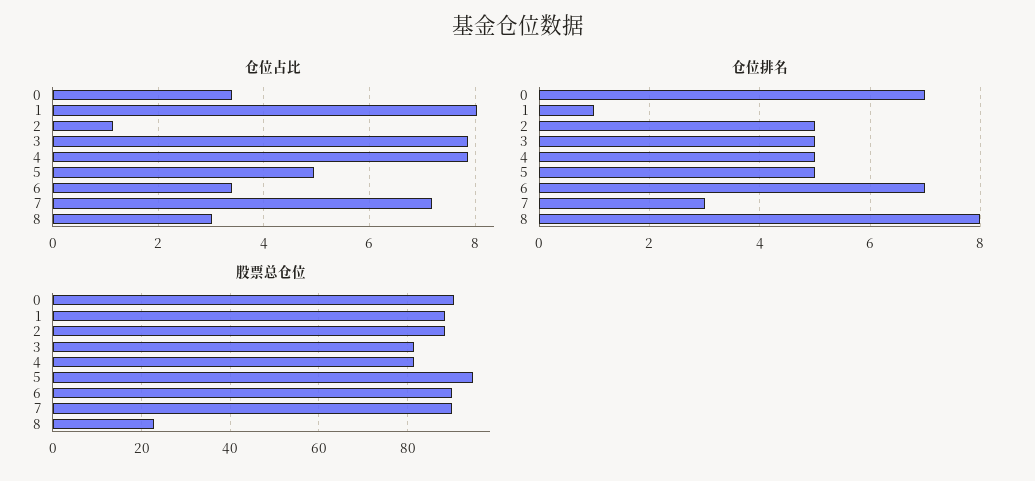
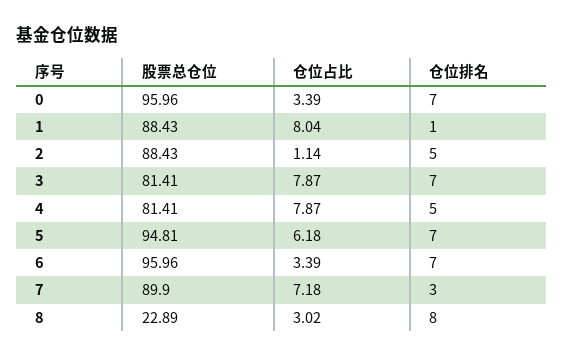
仓位占比, 5: 5 -> 6.18
仓位排名, 3: 5 -> 7
仓位排名, 5: 5 -> 7
股票总仓位, 0: 90 -> 95.96
股票总仓位, 6: 90 -> 95.96

